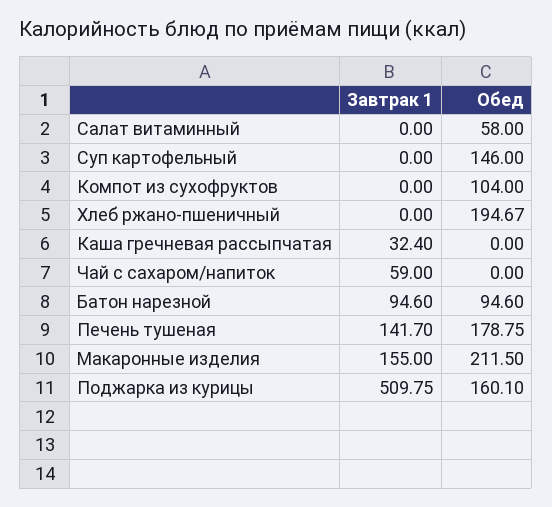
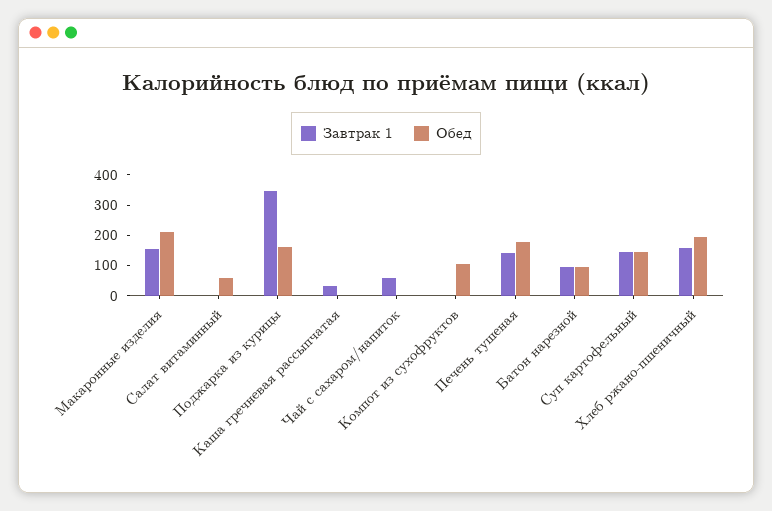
Завтрак 1, Суп картофельный: 0 -> 150
Завтрак 1, Хлеб ржано-пшеничный: 0 -> 150
Завтрак 1, Поджарка из курицы: 509.75 -> 350

